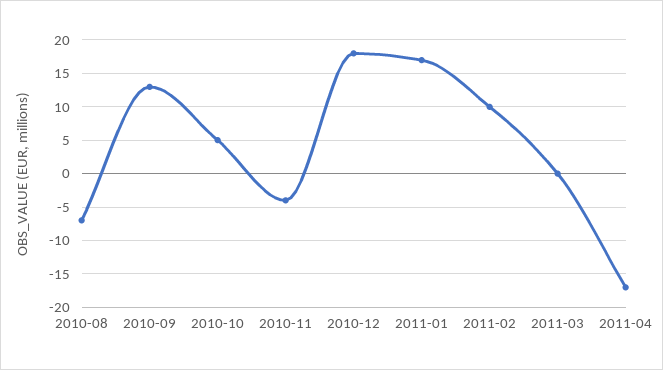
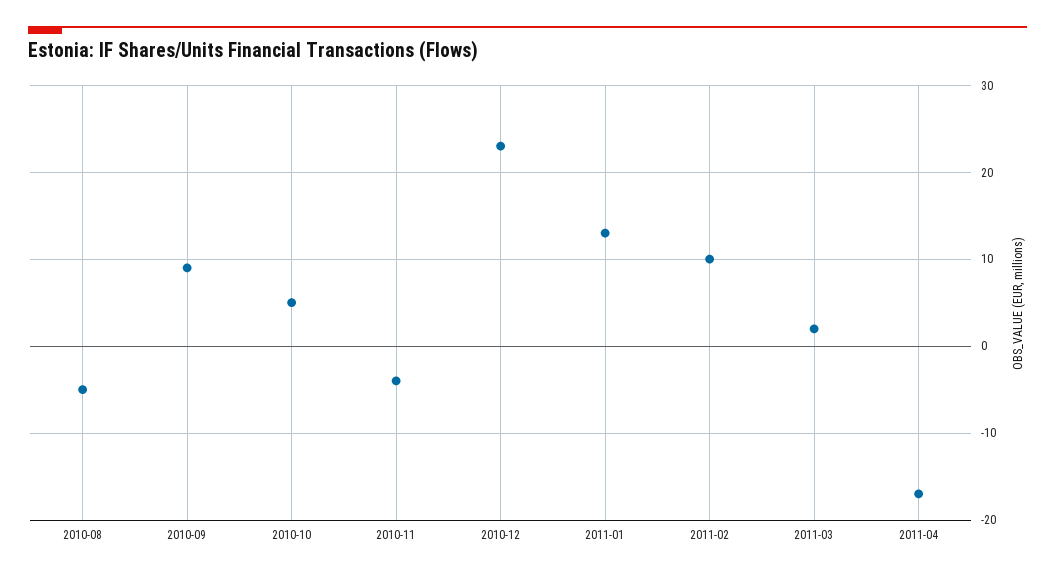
2010-08: -7 -> -5
2010-09: 13 -> 9
2010-12: 18 -> 23
2011-01: 17 -> 13
2011-03: 0 -> 2

